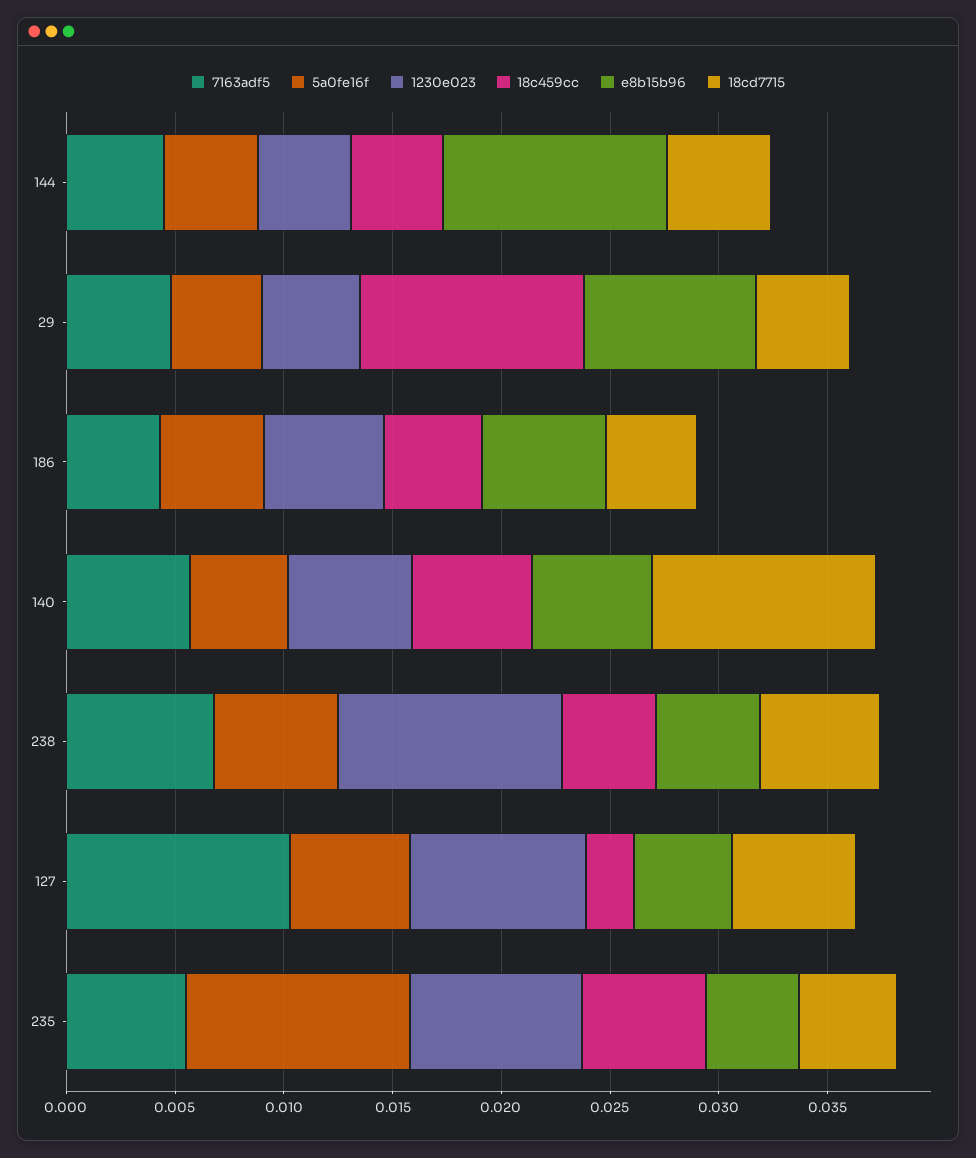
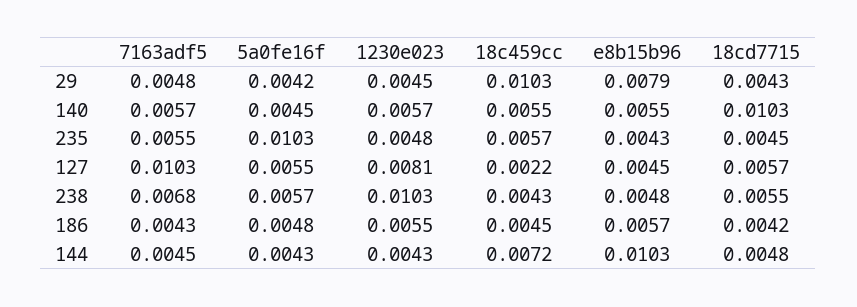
18c459cc, 144: 0.004 -> 0.0072
1230e023, 235: 0.008 -> 0.0048

